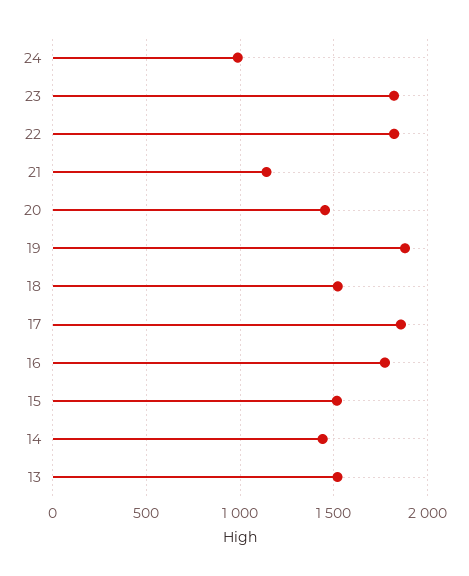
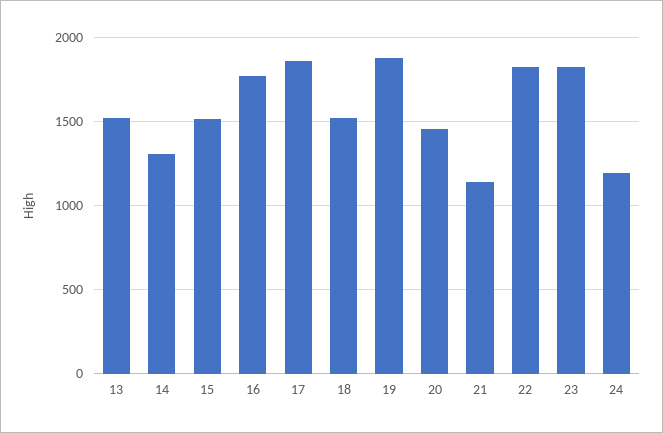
24: 1000 -> 1200
14: 1450 -> 1300

